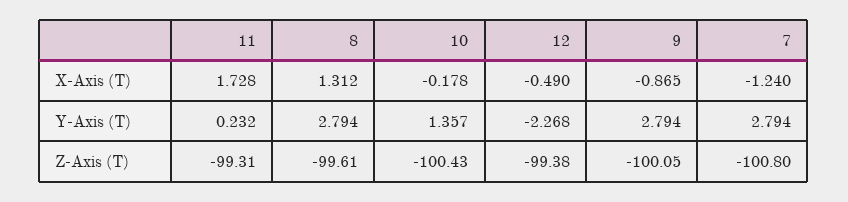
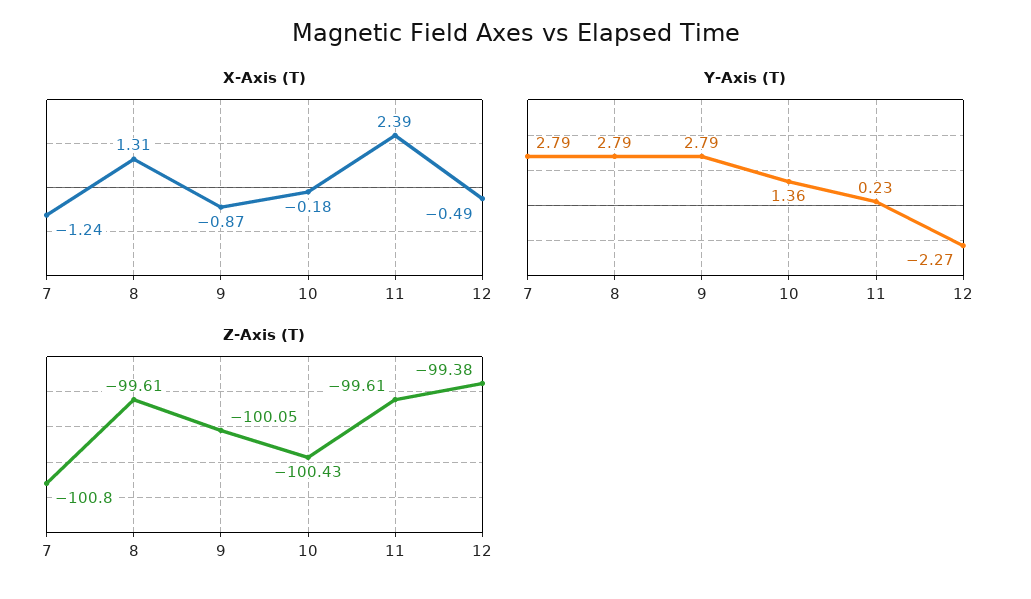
X-Axis (T), 11: 1.728 -> 2.39
Z-Axis (T), 11: -99.31 -> -99.61

